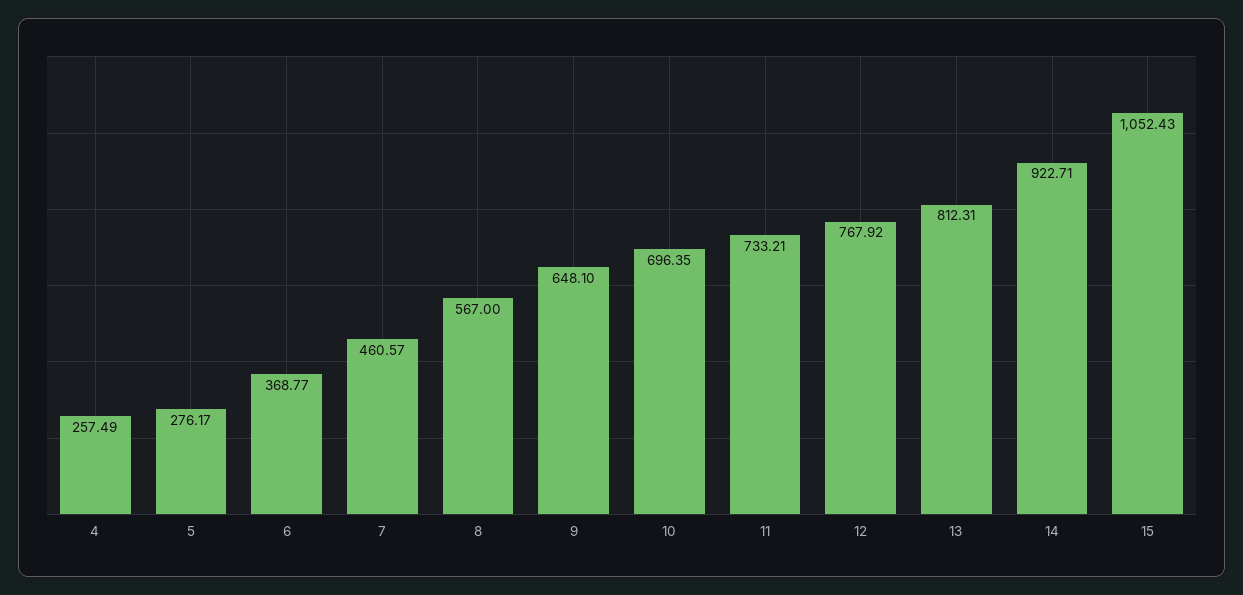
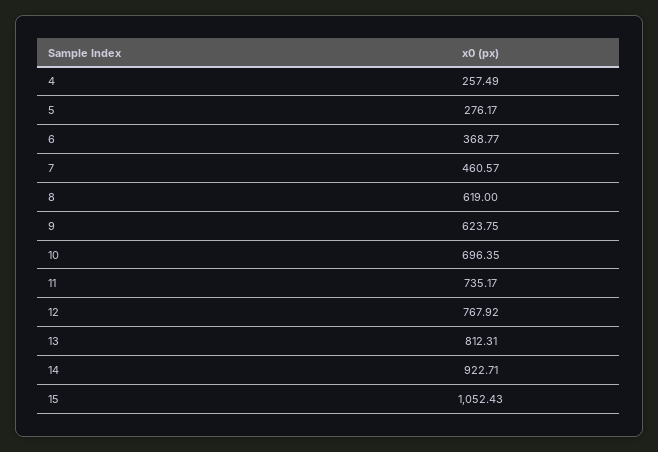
8: 567 -> 619
9: 648.1 -> 623.75
11: 733.21 -> 735.17

